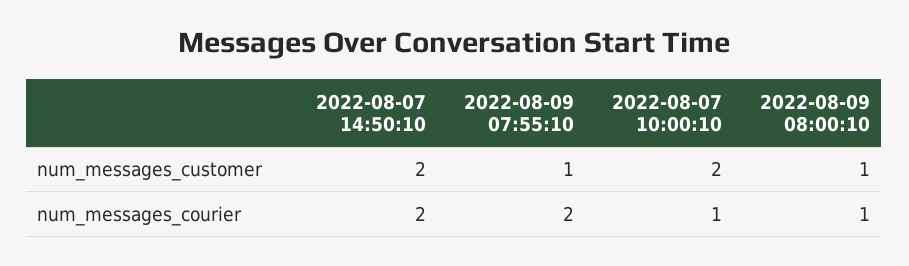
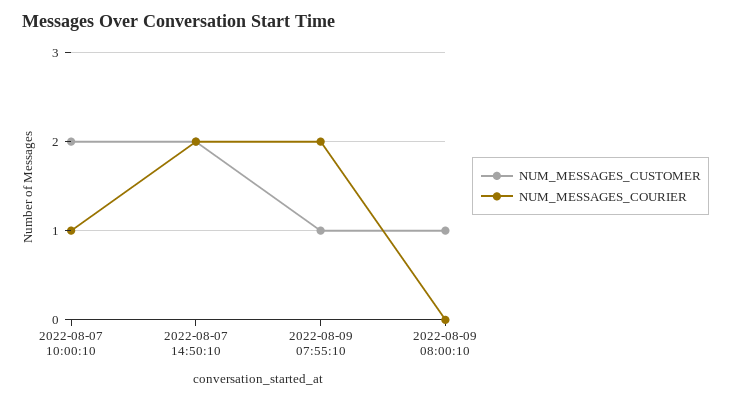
num_messages_courier, 2022-08-09 08:00:10: 1 -> 0

